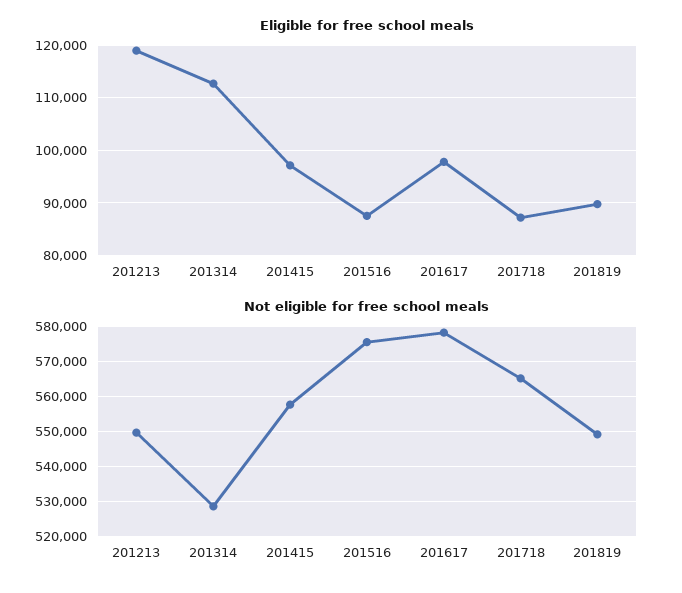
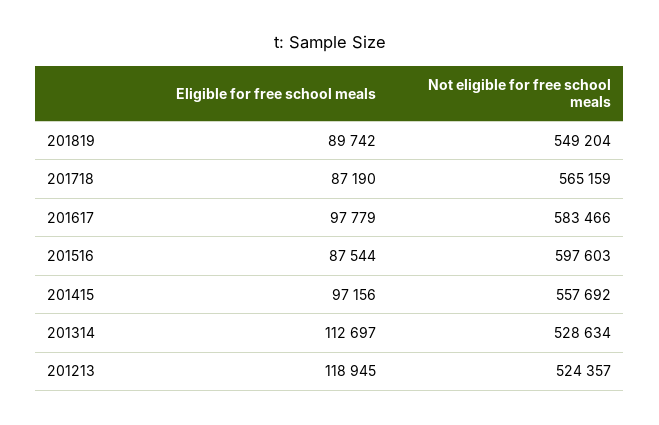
Not eligible for free school meals, 201213: 550000 -> 524357
Not eligible for free school meals, 201516: 576000 -> 597603
Not eligible for free school meals, 201617: 578000 -> 583466

